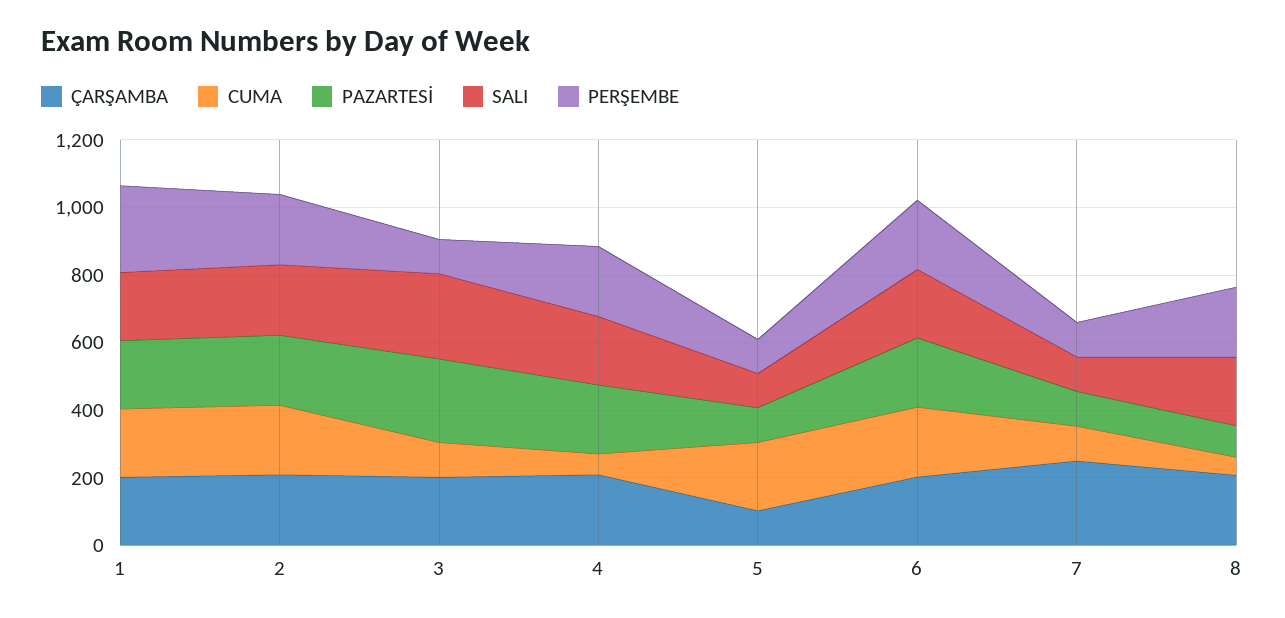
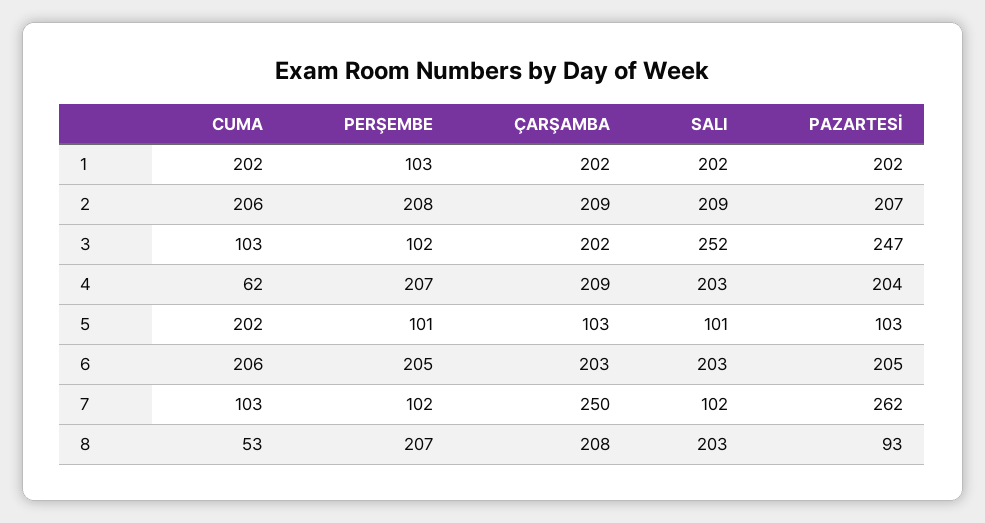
PERŞEMBE, 1: 250 -> 103
PAZARTESİ, 7: 100 -> 262

